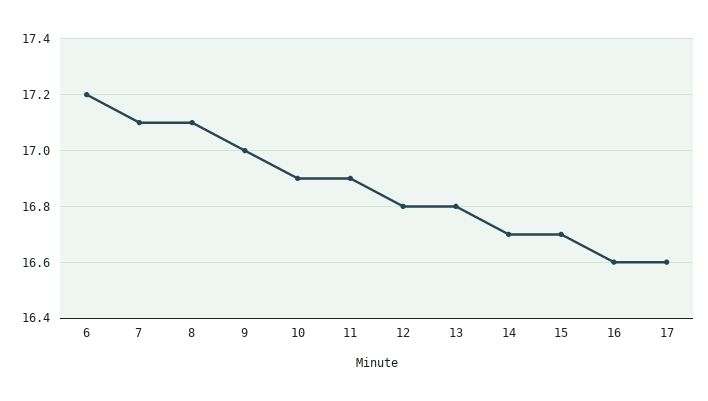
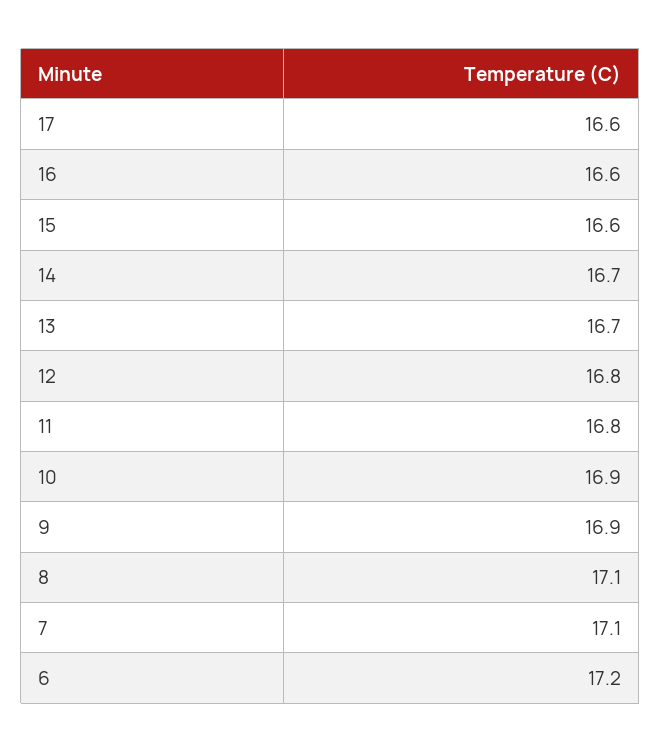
9: 17 -> 16.9
11: 16.9 -> 16.8
13: 16.8 -> 16.7
15: 16.7 -> 16.6

